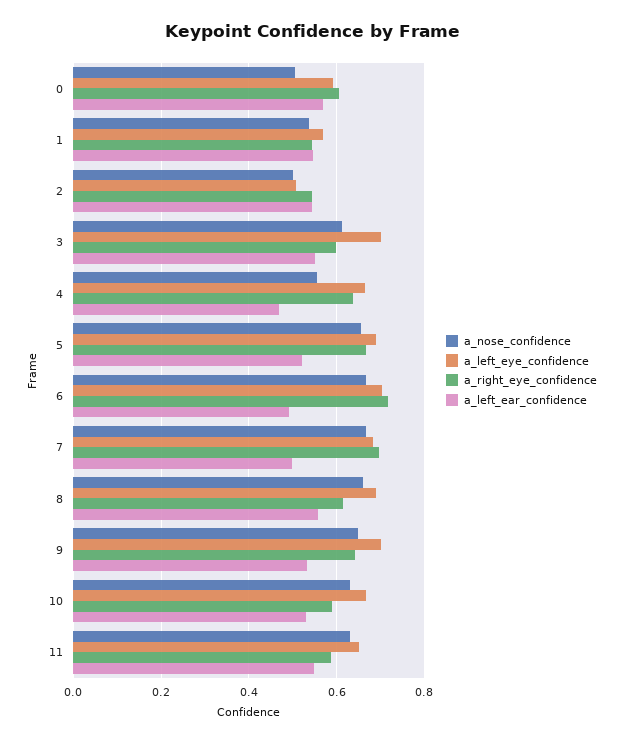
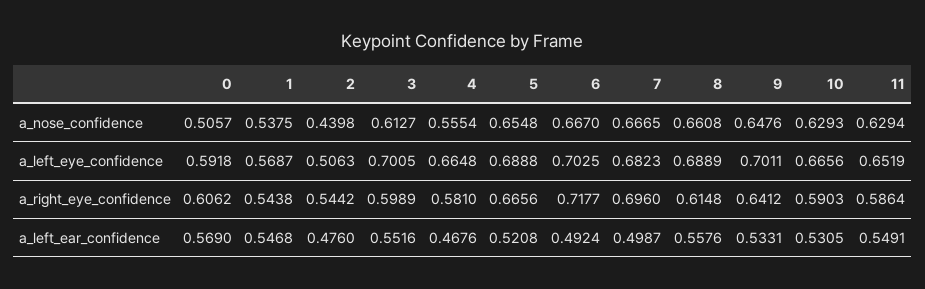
a_nose_confidence, 2: 0.5 -> 0.4398
a_left_ear_confidence, 2: 0.54 -> 0.476
a_right_eye_confidence, 4: 0.64 -> 0.581

